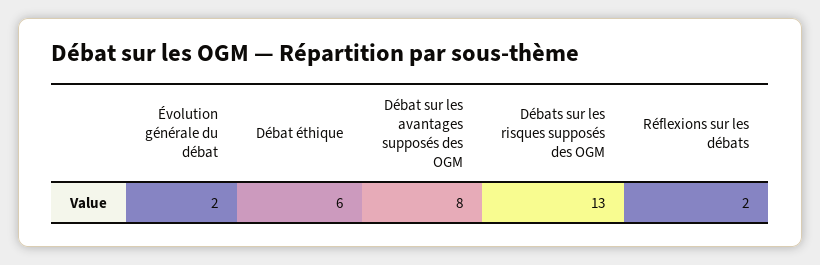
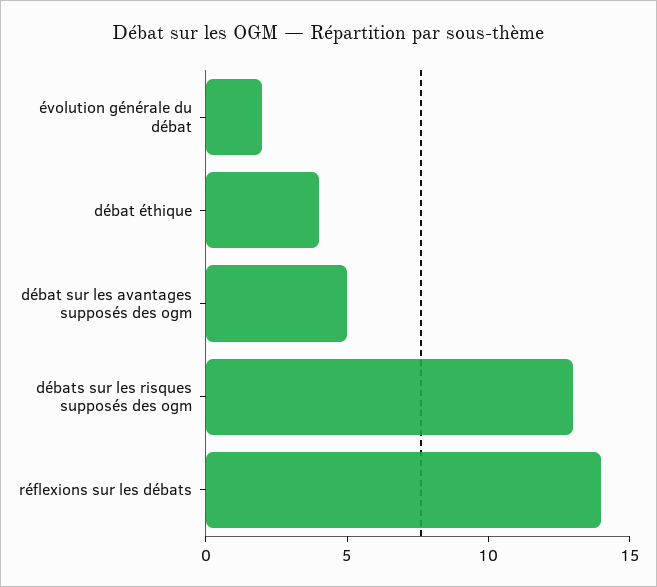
Débat éthique: 6 -> 4
Débat sur les avantages supposés des OGM: 8 -> 5
Réflexions sur les débats: 2 -> 14

